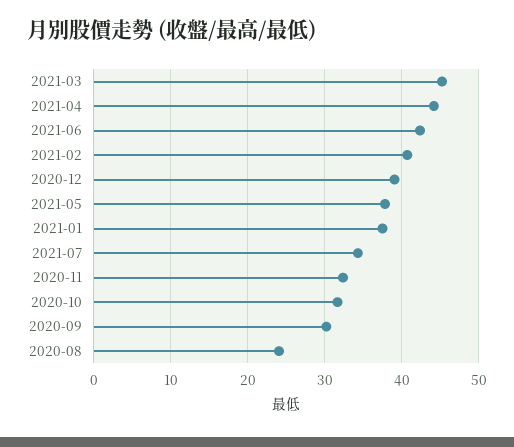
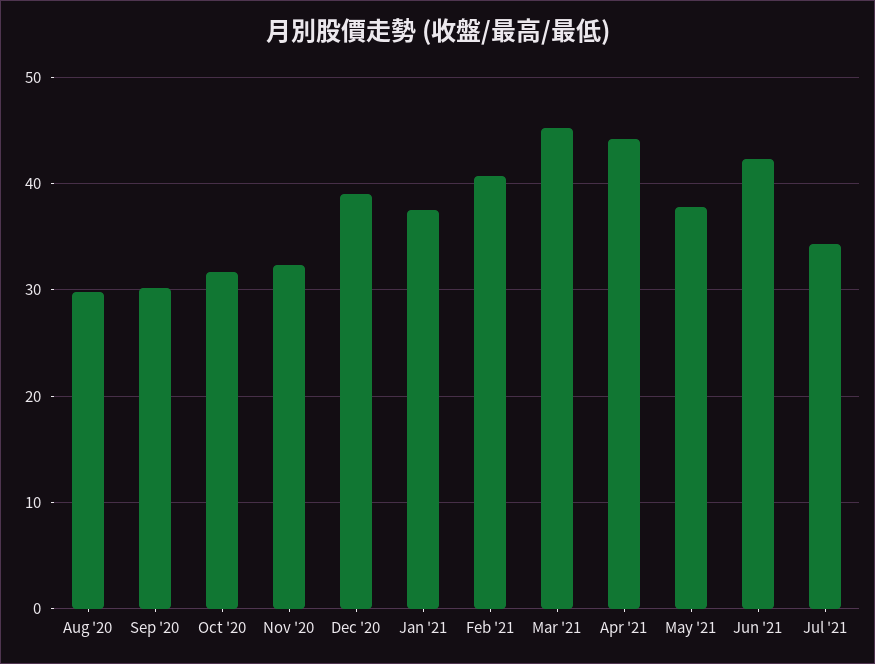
2020-08: 24 -> 30

